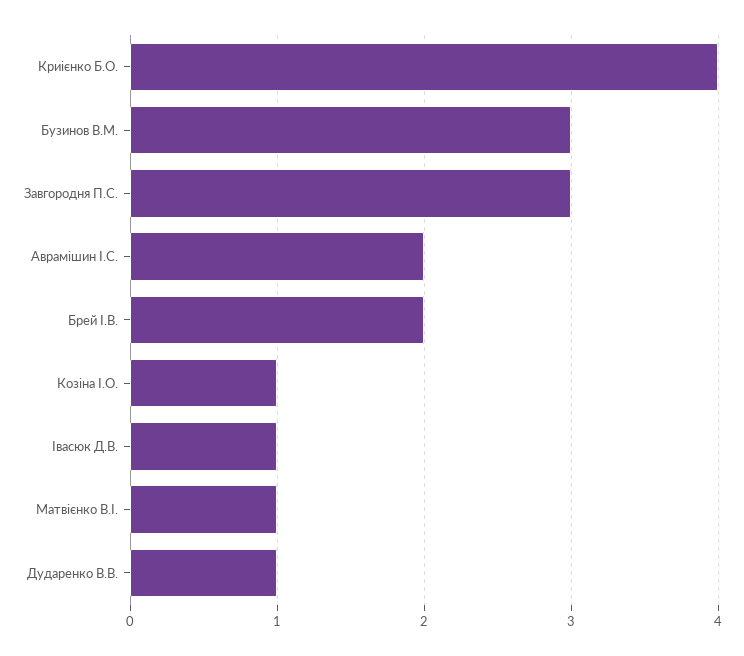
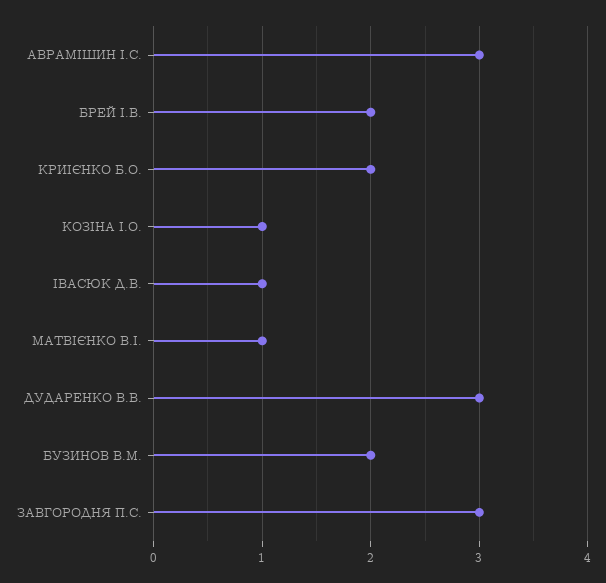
Криієнко Б.О.: 4 -> 2
Бузинов В.М.: 3 -> 2
Аврамішин І.С.: 2 -> 3
Дударенко В.В.: 1 -> 3

